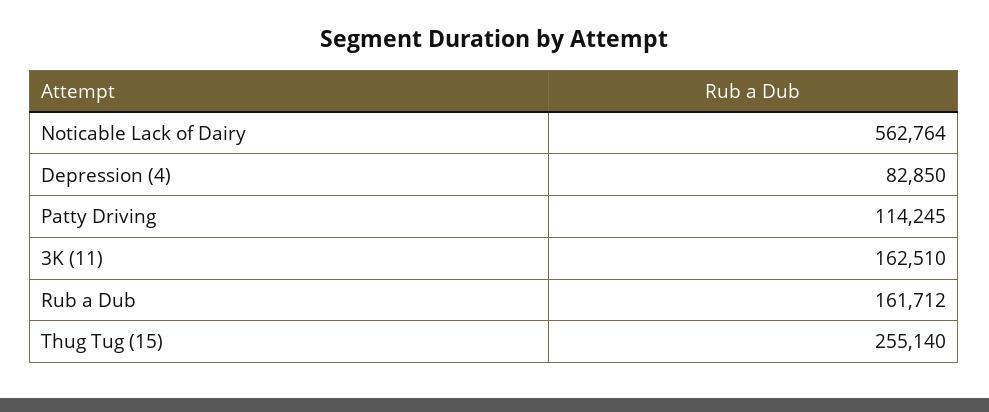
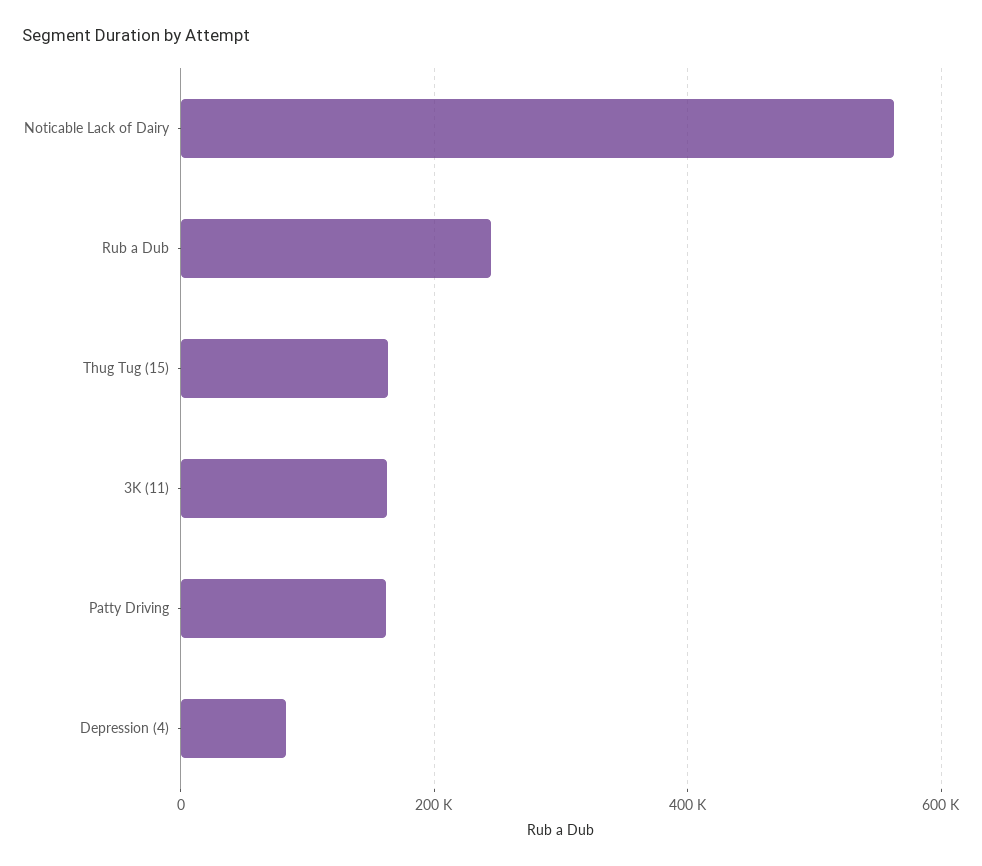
Patty Driving: 114245 -> 160000
Rub a Dub: 161712 -> 240000
Thug Tug (15): 255140 -> 160000

